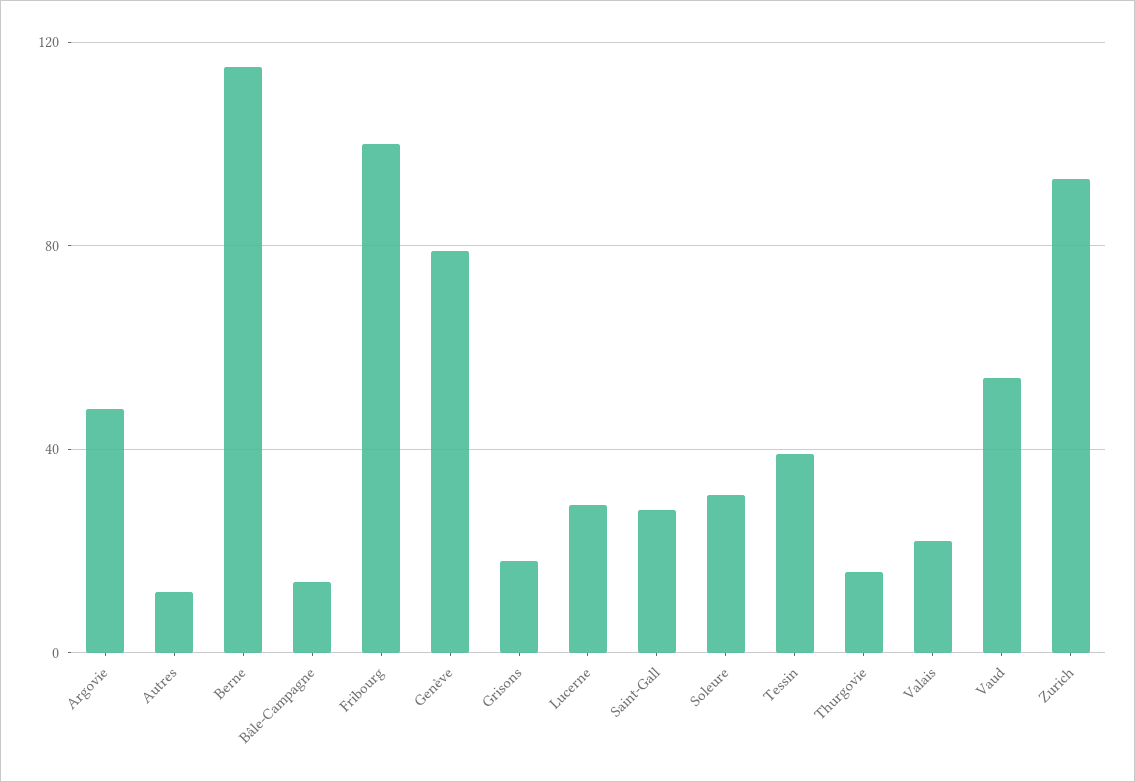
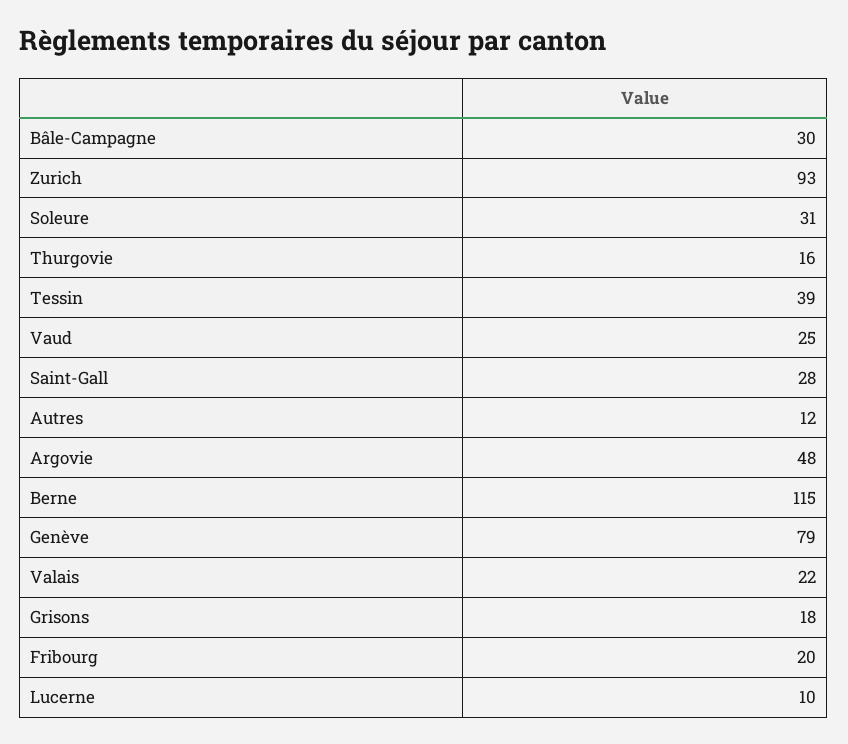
Bâle-Campagne: 15 -> 30
Fribourg: 100 -> 20
Lucerne: 30 -> 10
Vaud: 55 -> 25

